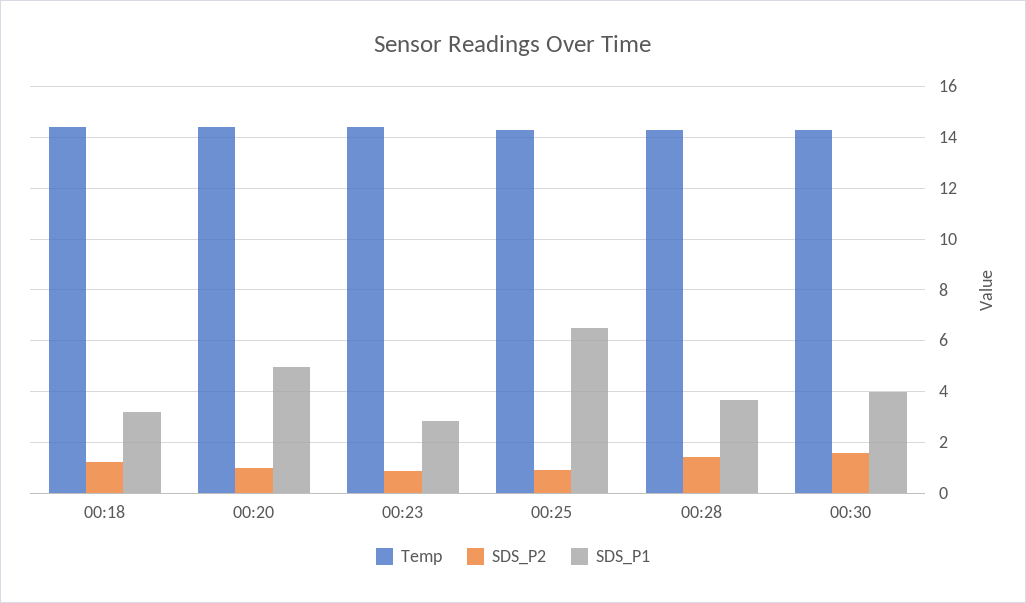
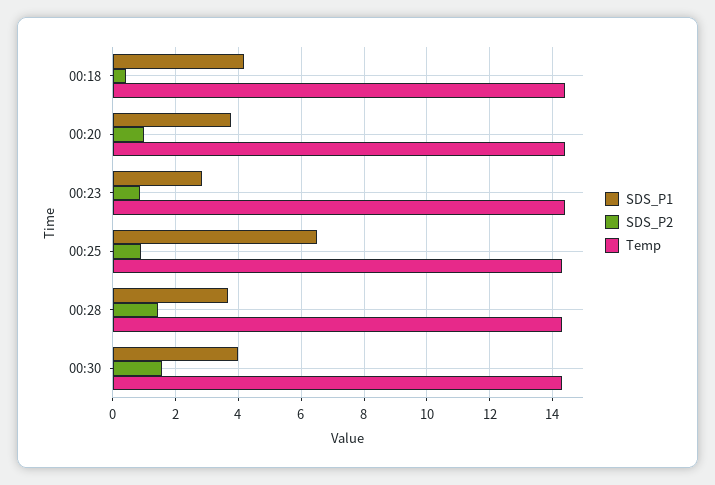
SDS_P2, 00:18: 1.25 -> 0.4
SDS_P1, 00:18: 3.25 -> 4.2
SDS_P1, 00:20: 5 -> 3.8

